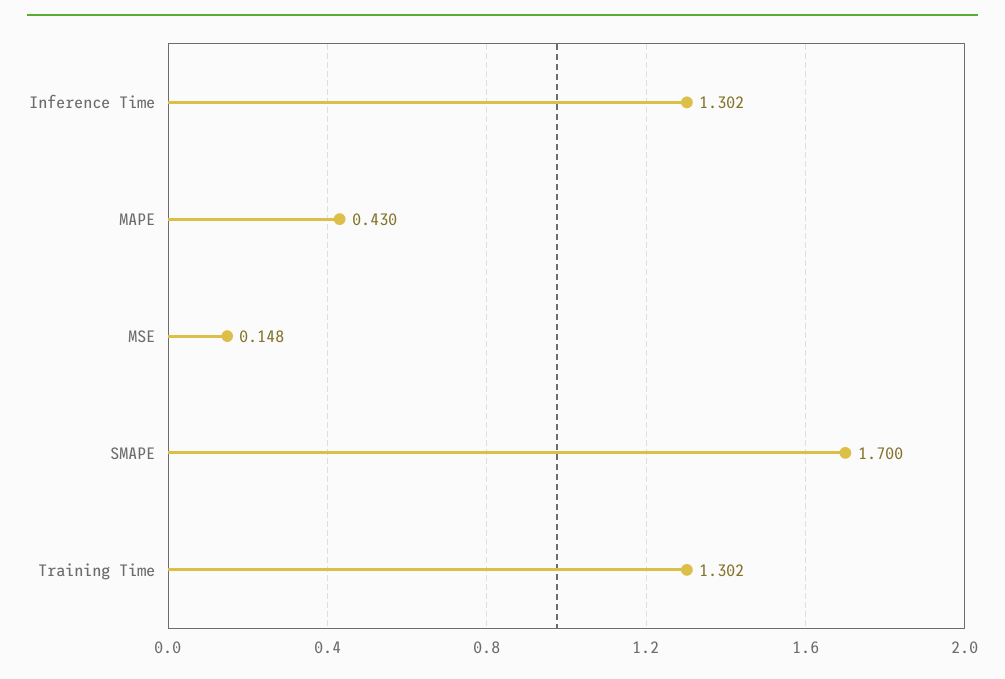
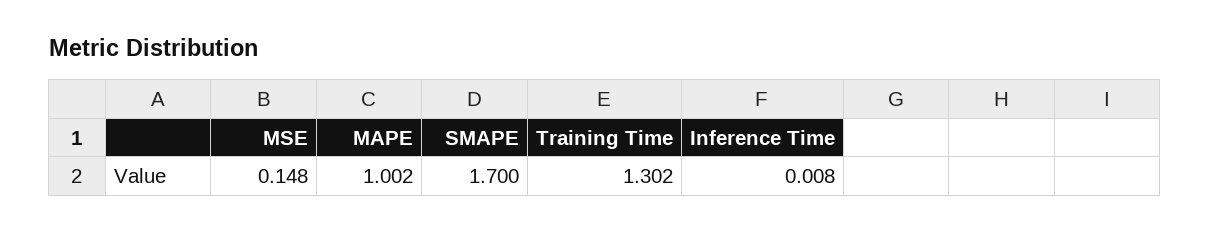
Inference Time: 1.302 -> 0.008
MAPE: 0.43 -> 1.002

